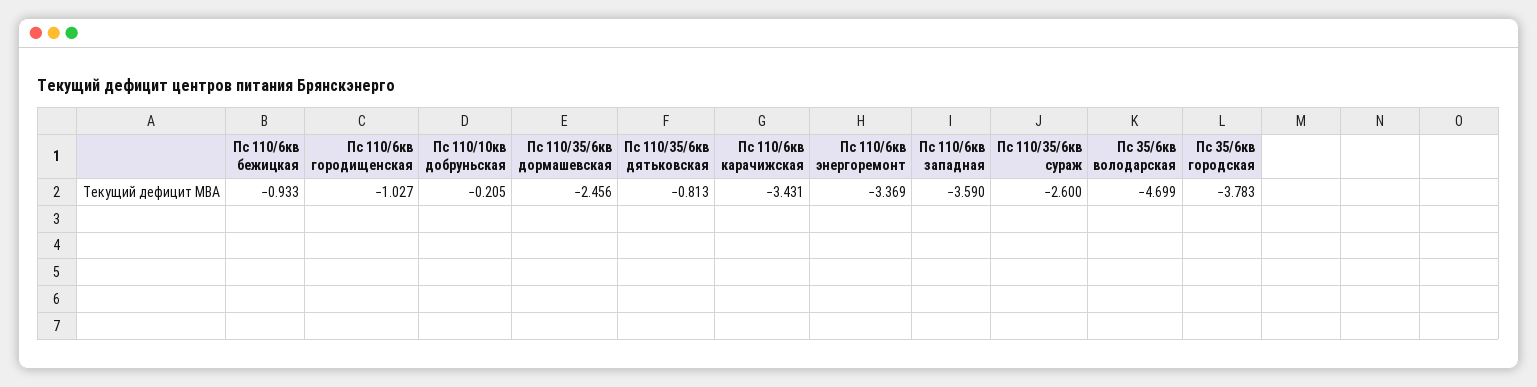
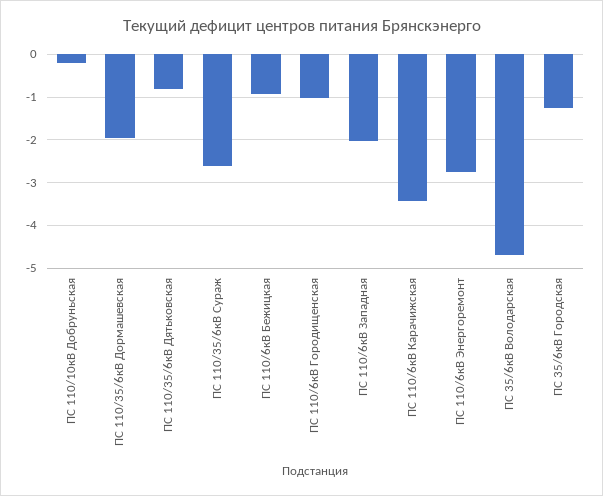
Пс 110/35/6кв дормашевская: -2.456 -> -2
Пс 110/6кв энергоремонт: -3.369 -> -2.8
Пс 110/6кв западная: -3.59 -> -2
Пс 35/6кв городская: -3.783 -> -1.2

